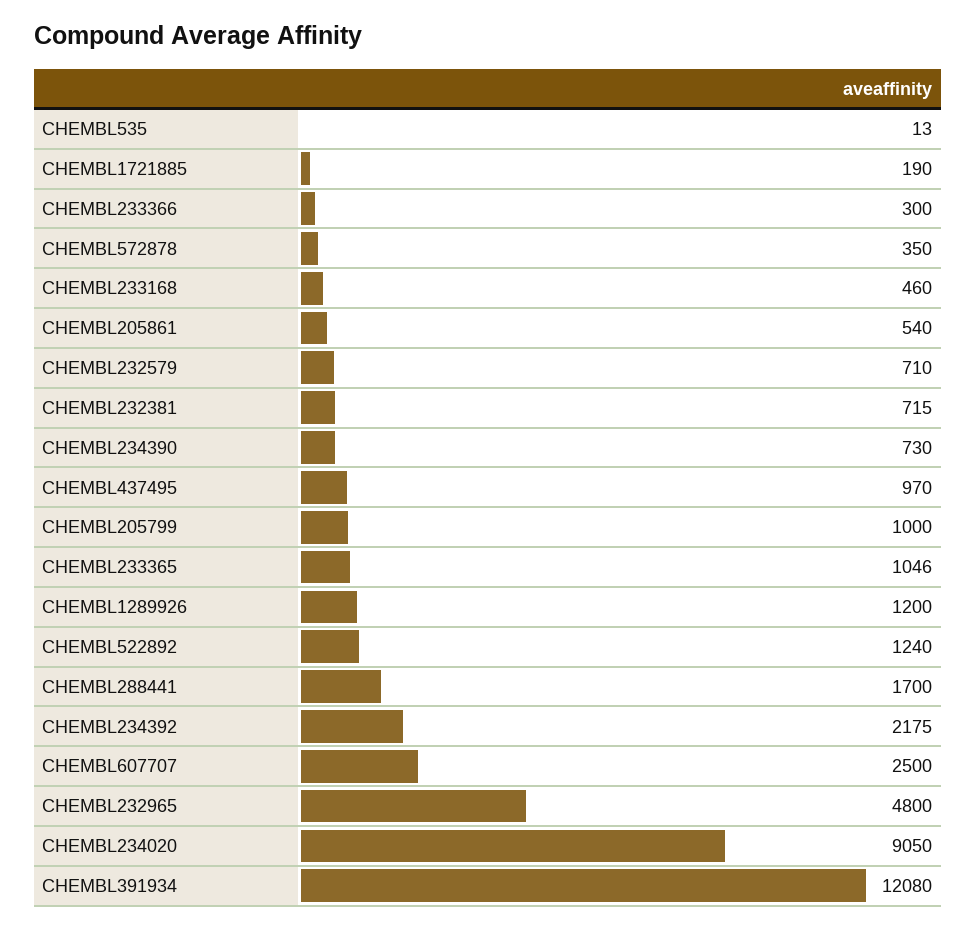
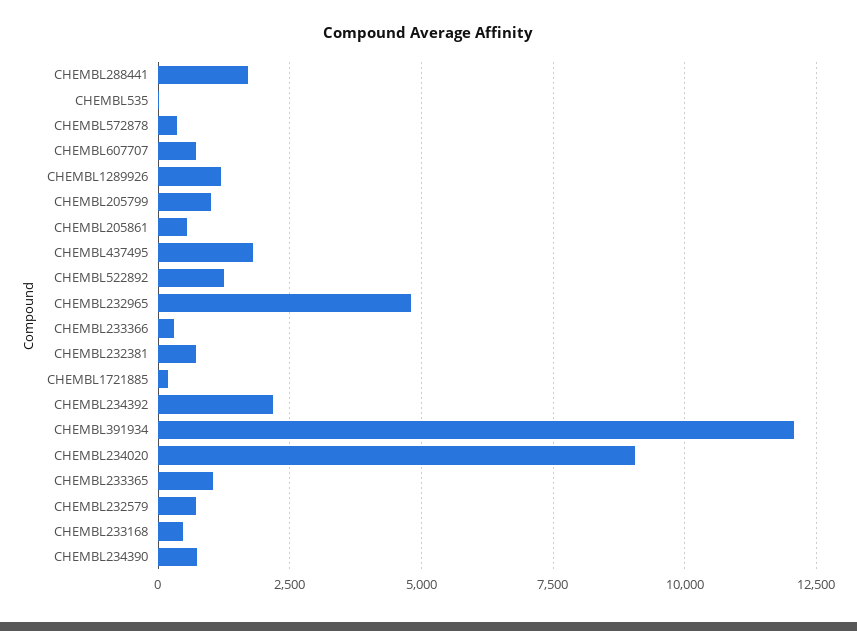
CHEMBL437495: 970 -> 1750
CHEMBL607707: 2500 -> 750

